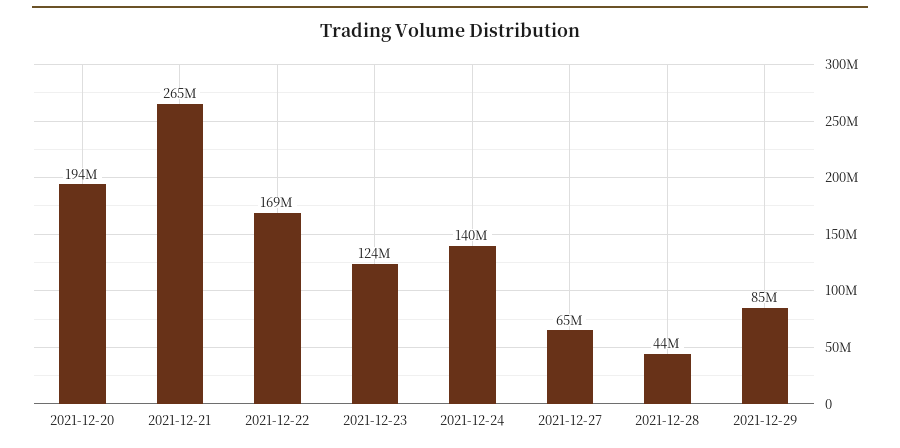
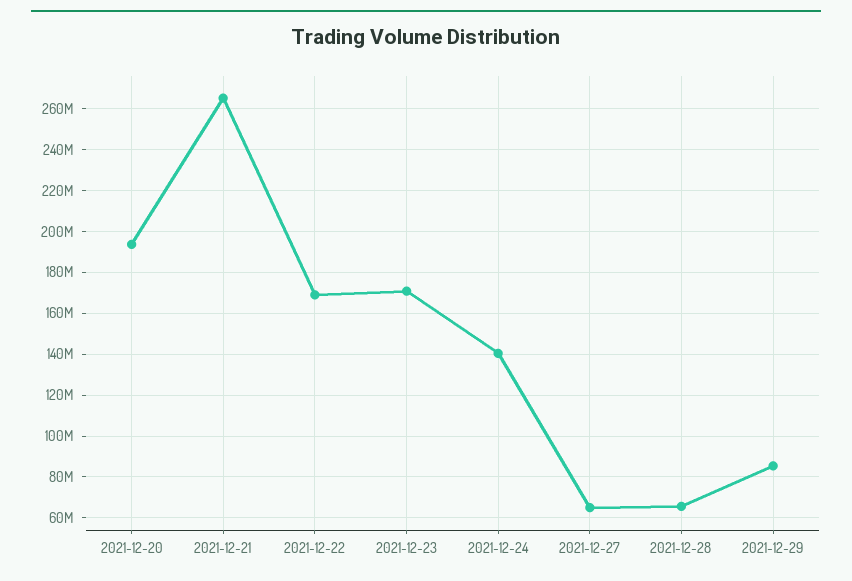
2021-12-23: 124000000 -> 170000000
2021-12-28: 44000000 -> 65000000

